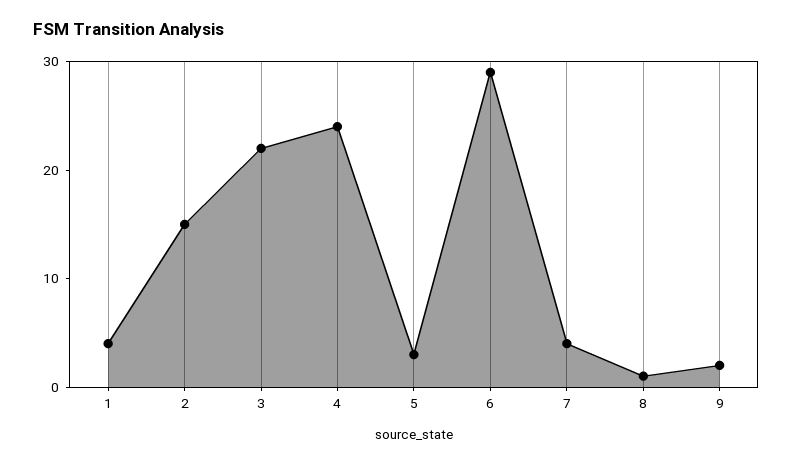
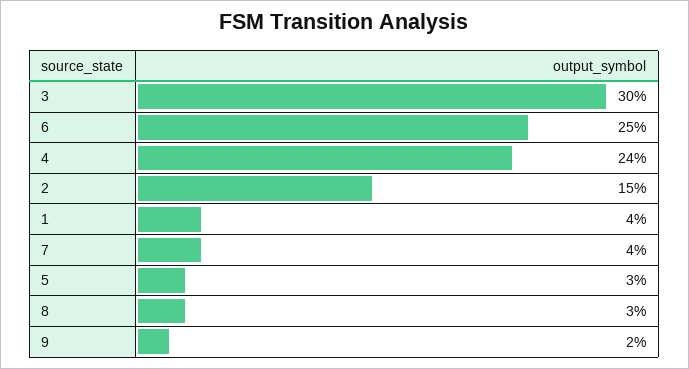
3: 22 -> 30
6: 29 -> 25
8: 1 -> 3

